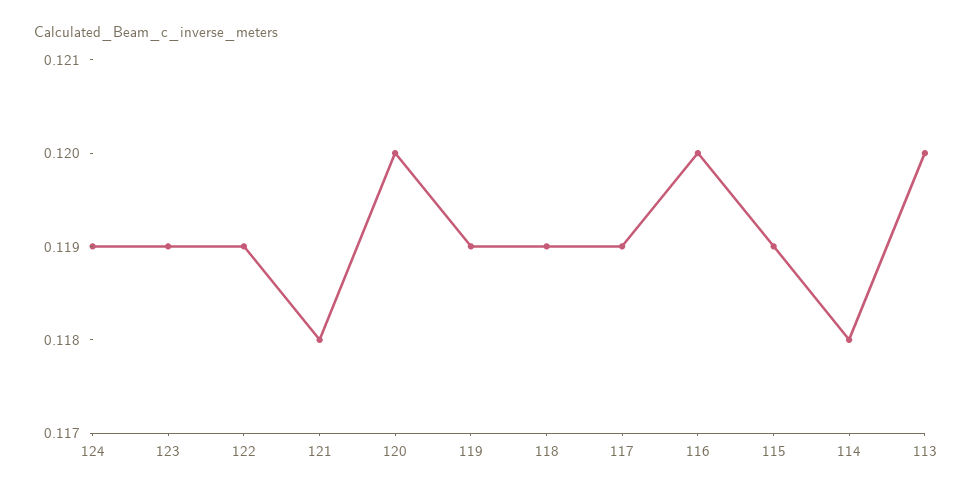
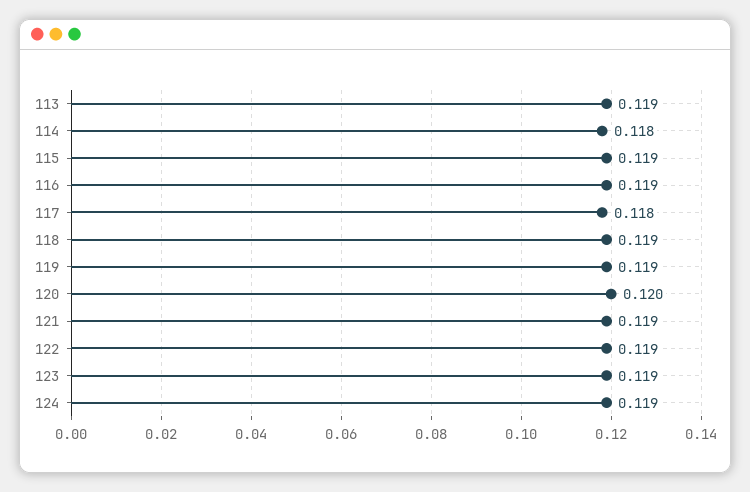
121: 0.118 -> 0.119
117: 0.119 -> 0.118
116: 0.12 -> 0.119
113: 0.12 -> 0.119

